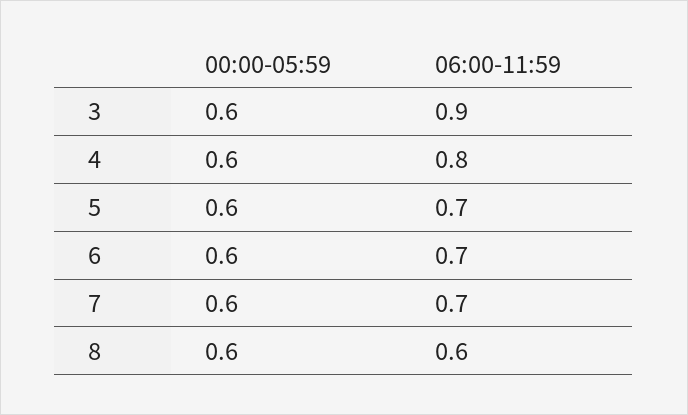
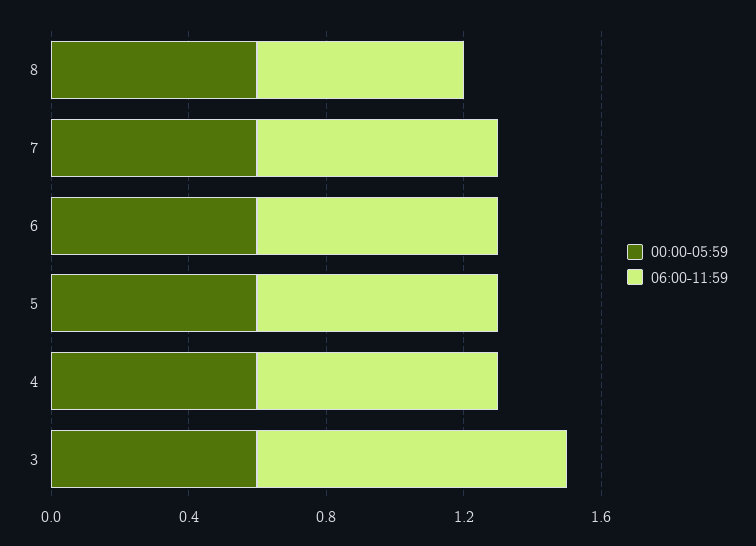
06:00-11:59, 4: 0.8 -> 0.7

